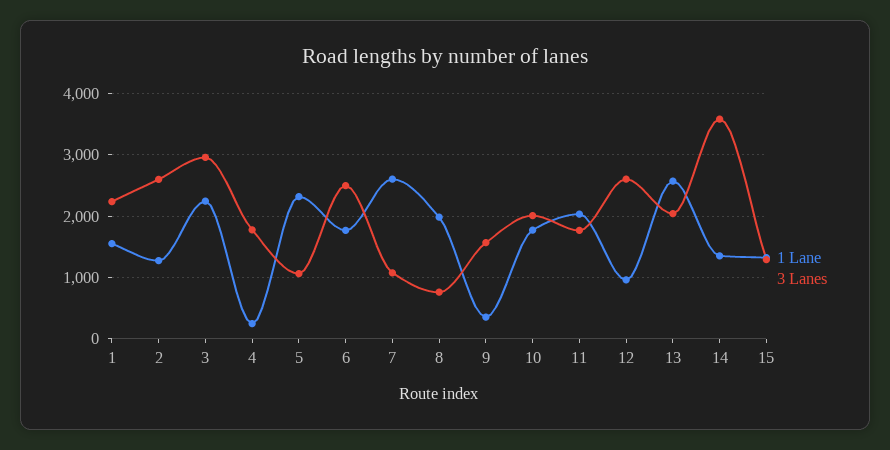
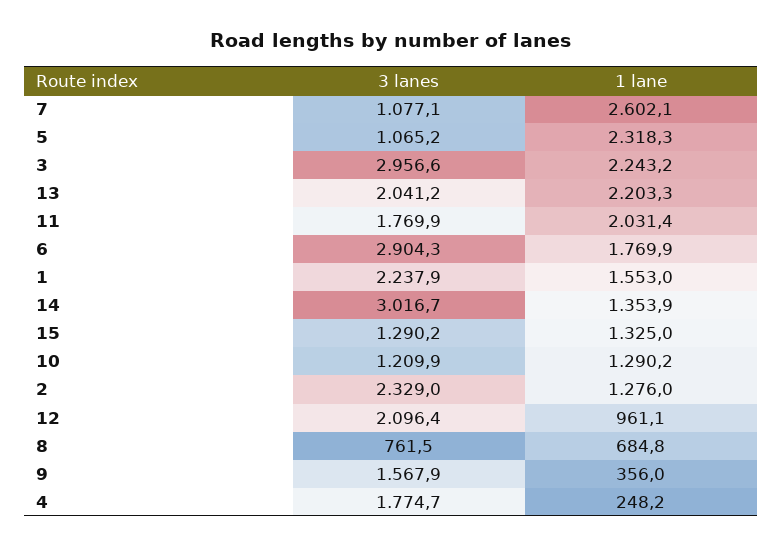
3 Lanes, 2: 2600 -> 2329
3 Lanes, 6: 2500 -> 2904.3
1 Lane, 8: 2000 -> 684.8
1 Lane, 10: 1800 -> 1290.2
3 Lanes, 10: 2000 -> 1209.9
3 Lanes, 12: 2600 -> 2096.4
1 Lane, 13: 2600 -> 2203.3
3 Lanes, 14: 3600 -> 3016.7

